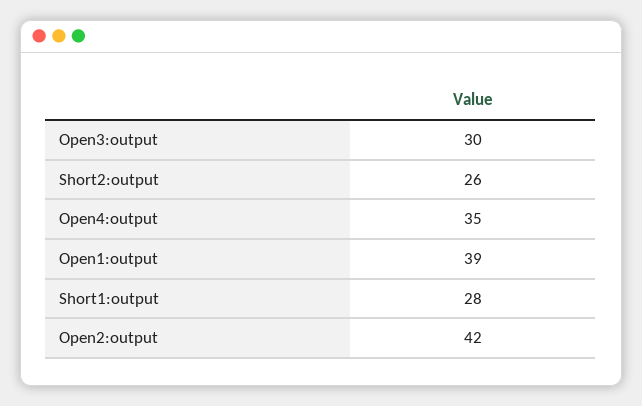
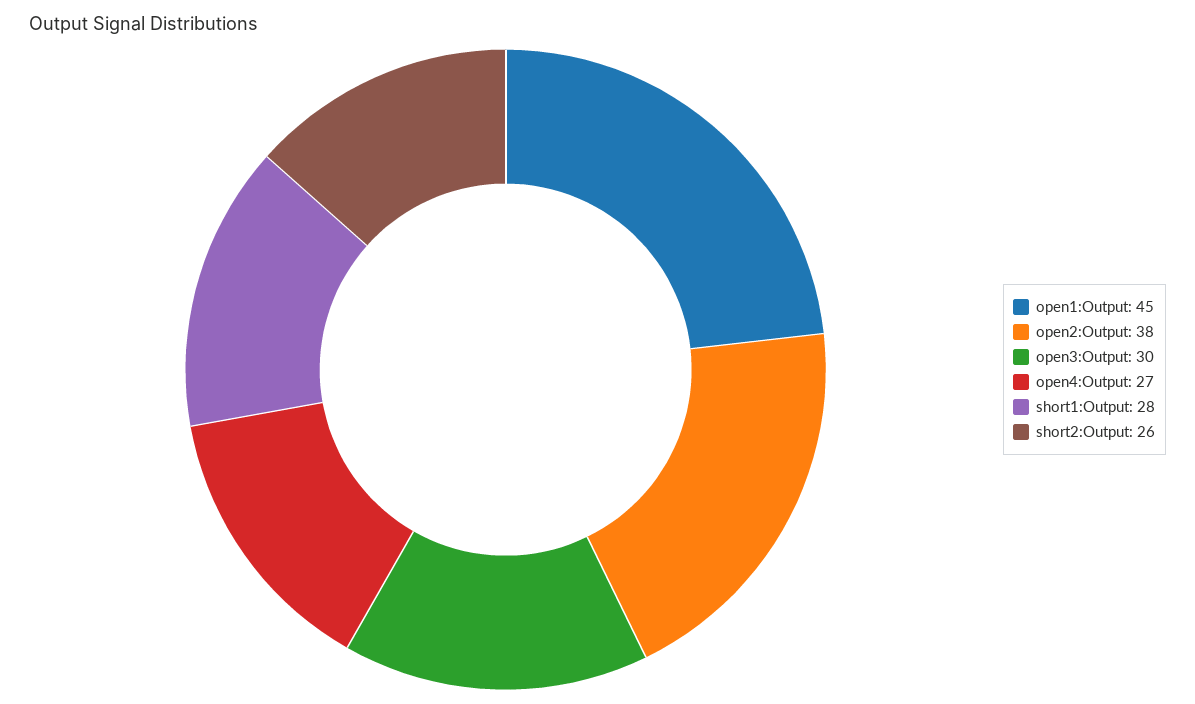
Open4:output: 35 -> 27
Open1:output: 39 -> 45
Open2:output: 42 -> 38

